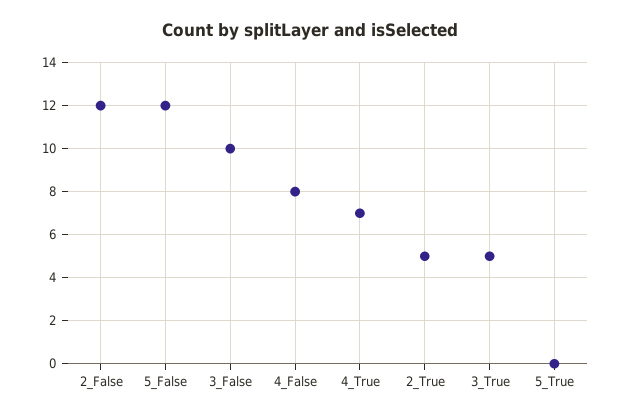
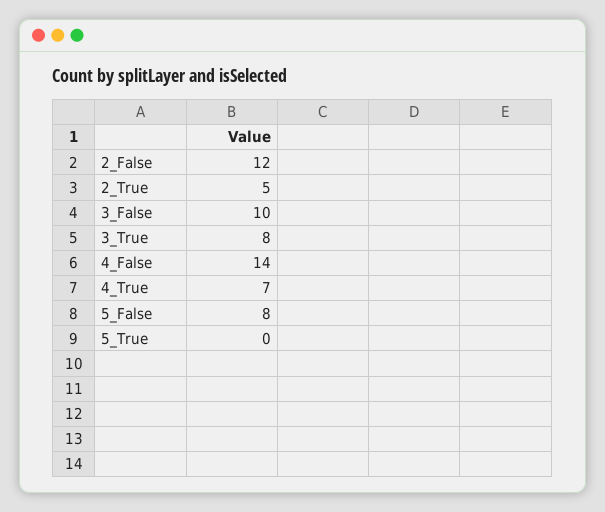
5_False: 12 -> 8
4_False: 8 -> 14
3_True: 5 -> 8

